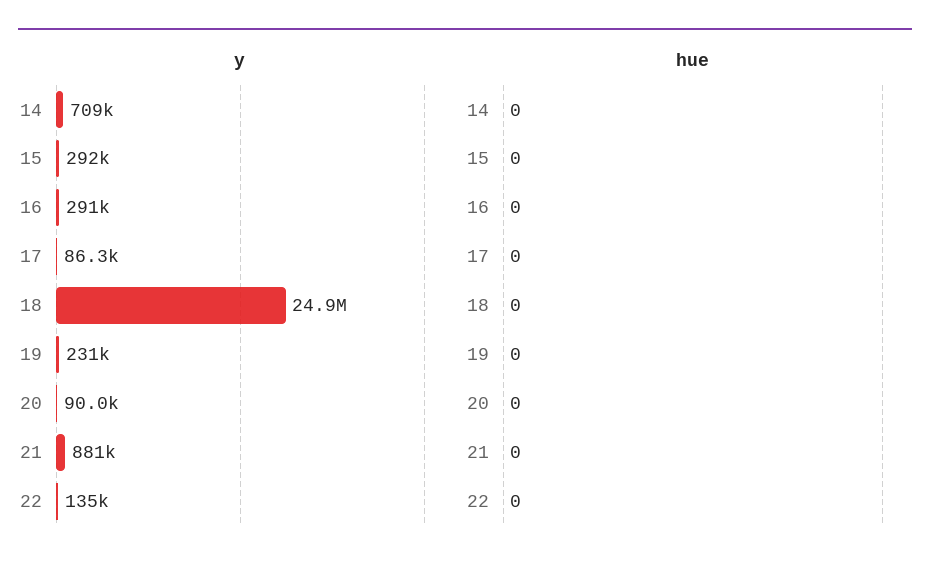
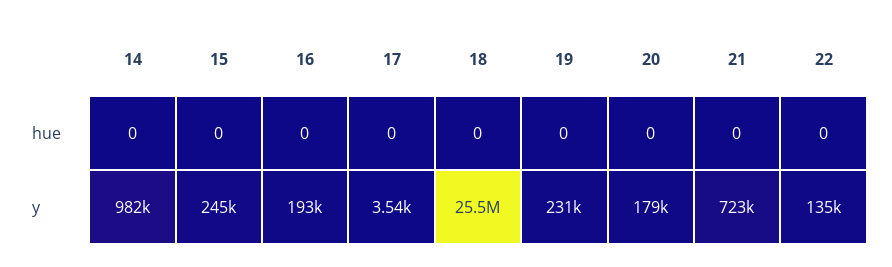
y, 14: 709000 -> 982000
y, 15: 292000 -> 245000
y, 16: 291000 -> 193000
y, 17: 86300 -> 3540
y, 18: 24900000 -> 25500000
y, 20: 90000 -> 179000
y, 21: 881000 -> 723000

